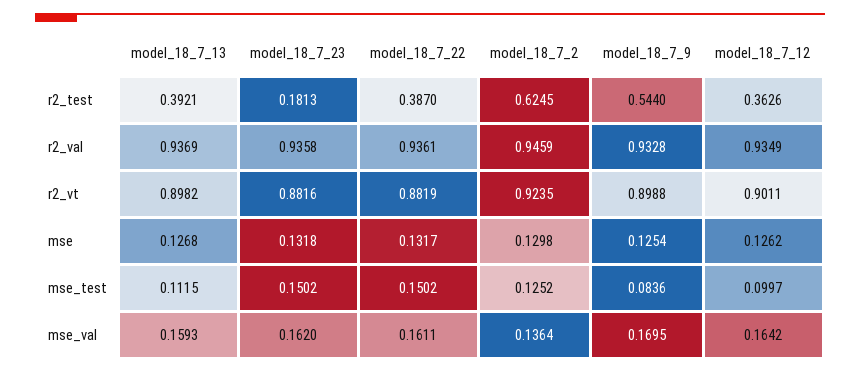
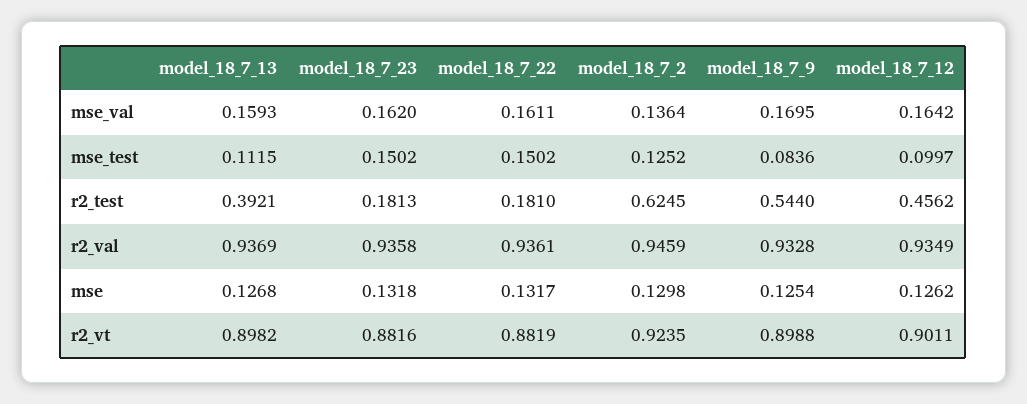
model_18_7_22, r2_test: 0.387 -> 0.181
model_18_7_12, r2_test: 0.3626 -> 0.4562

